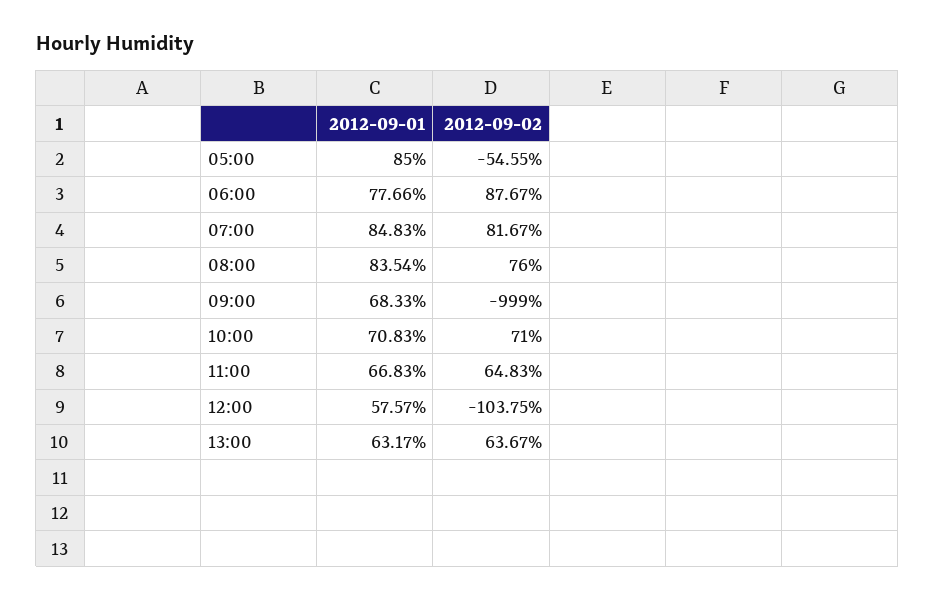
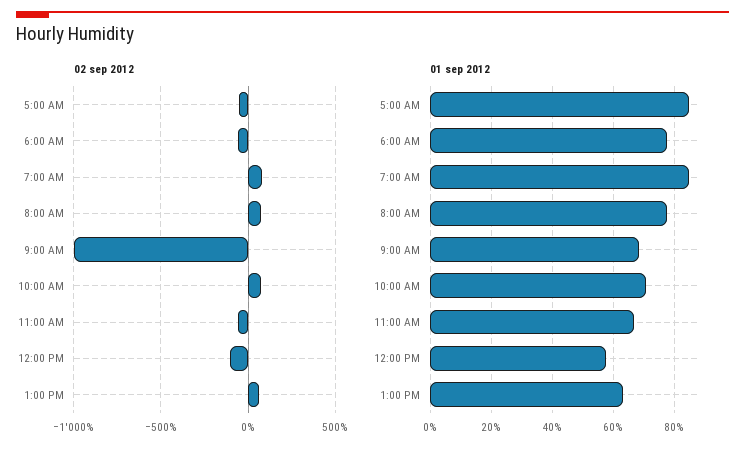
2012-09-02, 06:00: 87.67 -> -50
2012-09-01, 08:00: 83.54 -> 78
2012-09-02, 11:00: 64.83 -> -50

